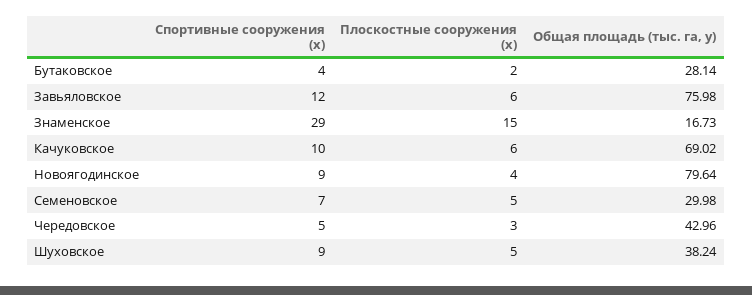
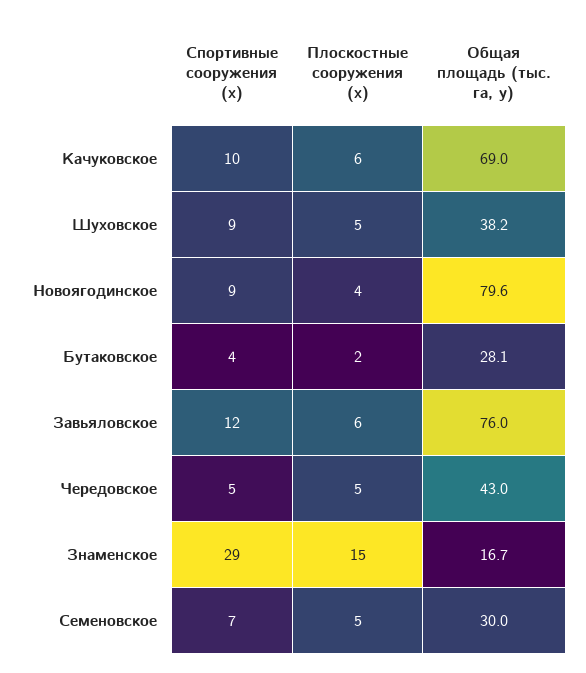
Плоскостные сооружения (x), Чередовское: 3 -> 5

